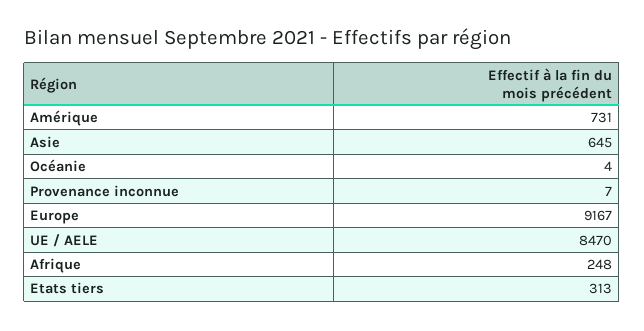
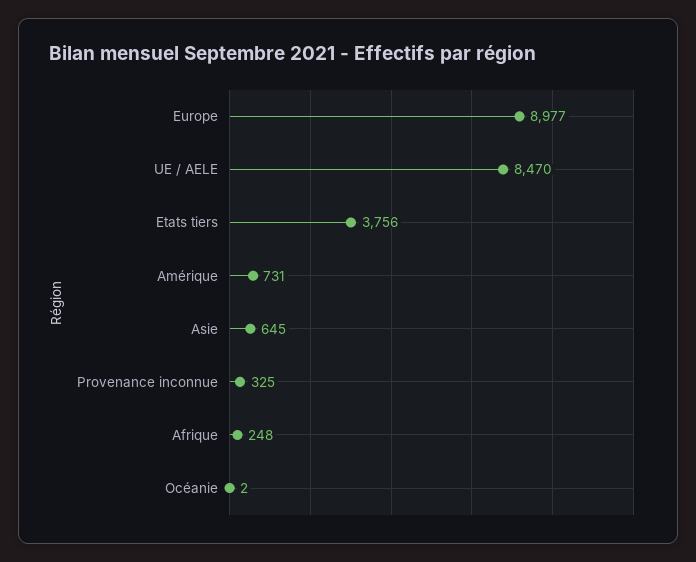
Océanie: 4 -> 2
Provenance inconnue: 7 -> 325
Europe: 9167 -> 8977
Etats tiers: 313 -> 3756

